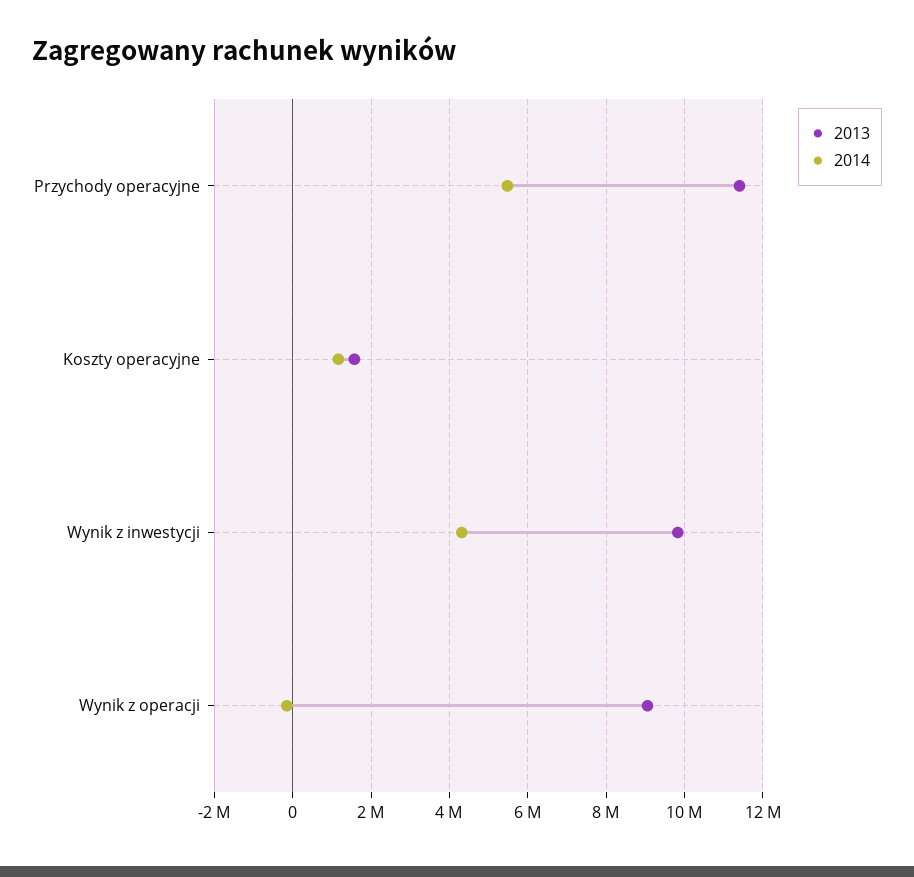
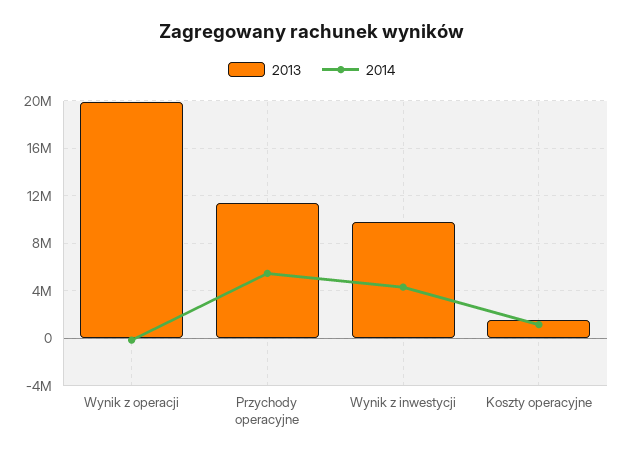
2013, Wynik z operacji: 9000000 -> 20000000

